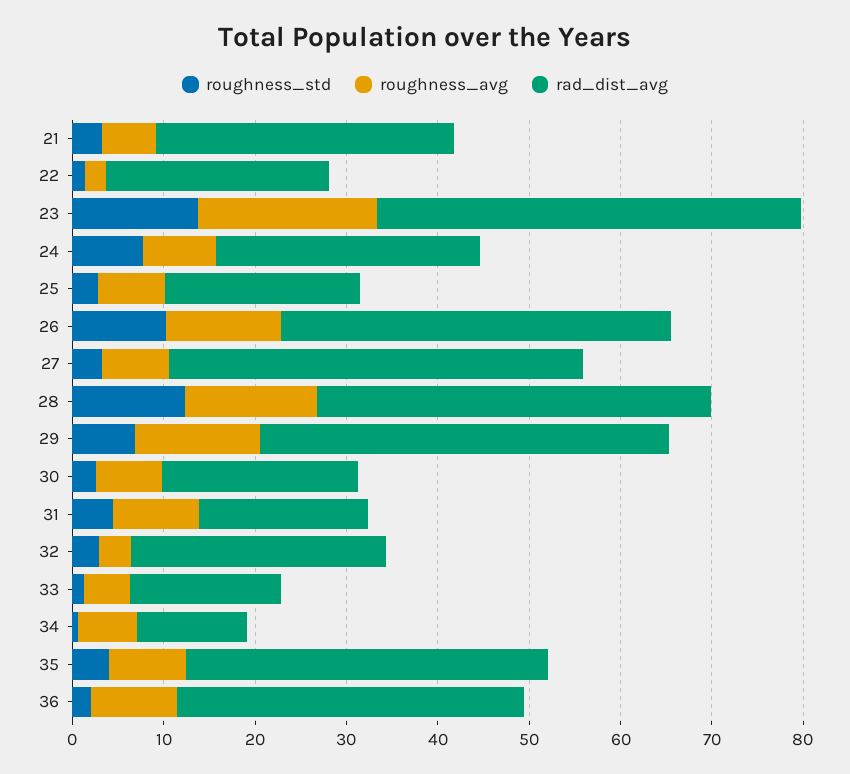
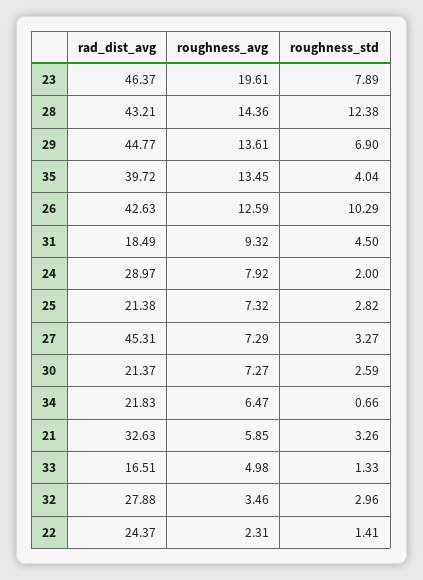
roughness_std, 23: 14 -> 7.89
roughness_std, 24: 8 -> 2
rad_dist_avg, 34: 12 -> 21.83
roughness_avg, 35: 8 -> 13.45
roughness_std, 36: 2 -> none
roughness_avg, 36: 10 -> none
rad_dist_avg, 36: 38 -> none

